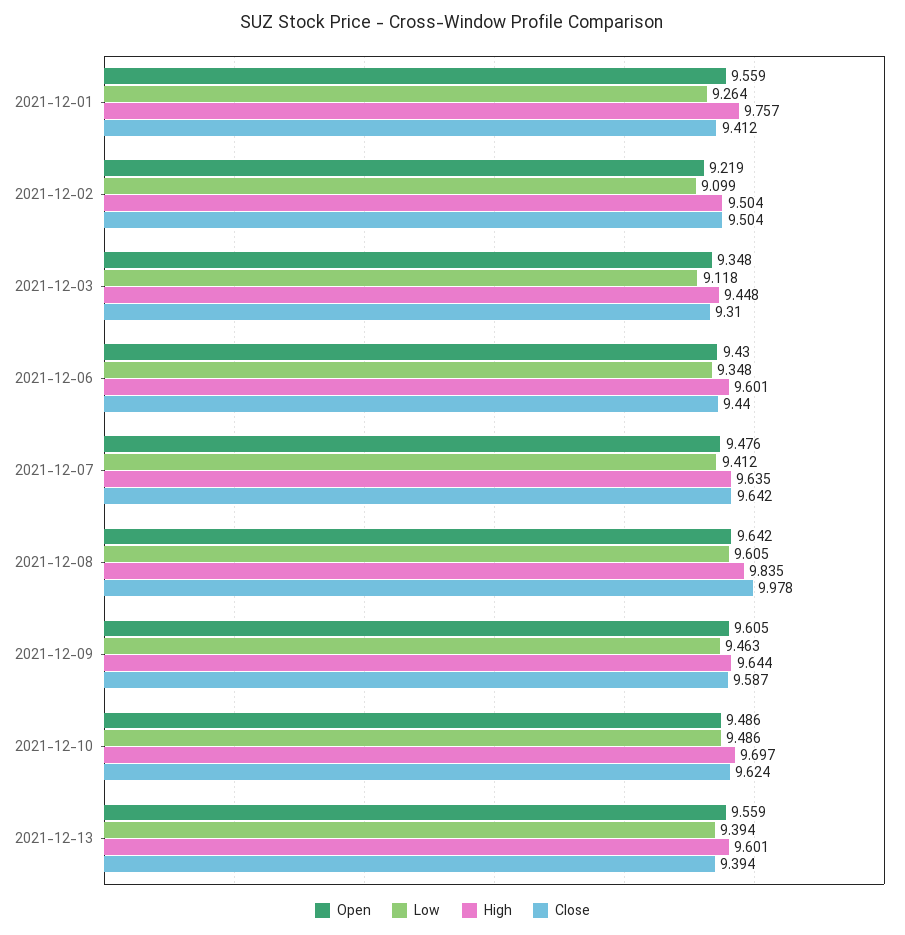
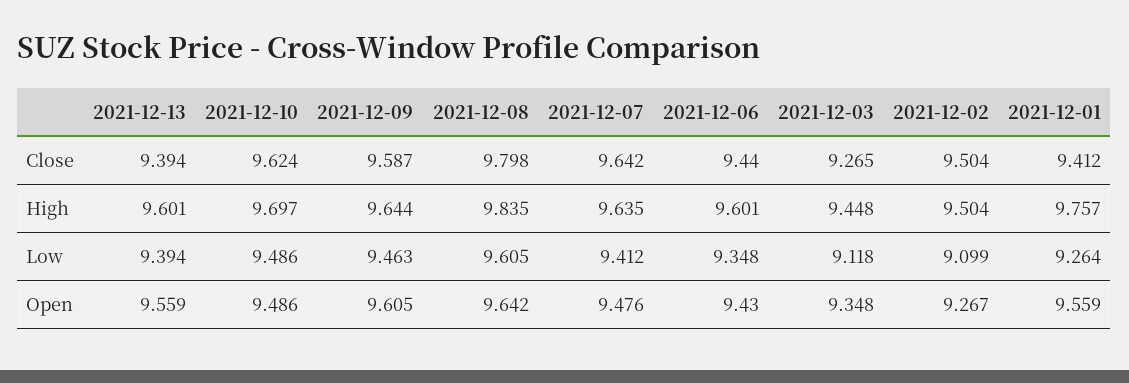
Open, 2021-12-02: 9.219 -> 9.267
Close, 2021-12-03: 9.31 -> 9.265
Close, 2021-12-08: 9.978 -> 9.798

